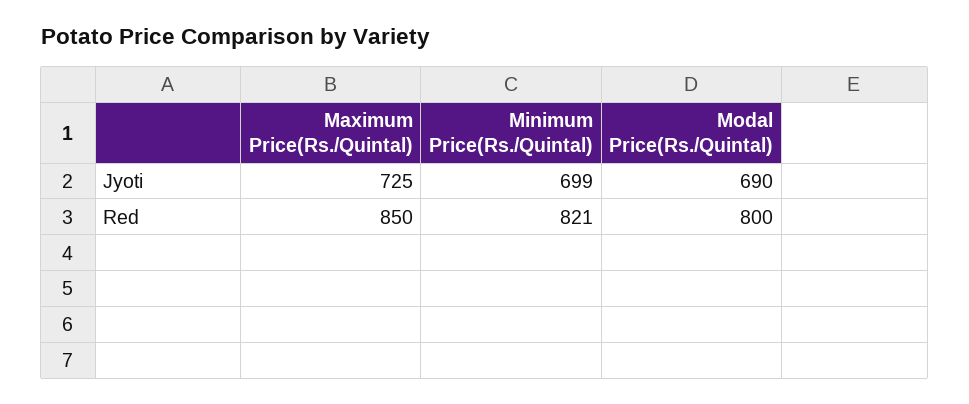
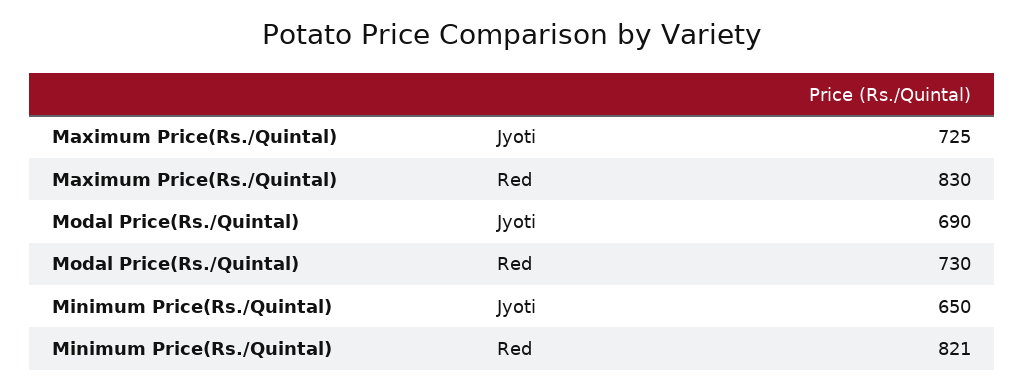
Minimum Price(Rs./Quintal), Jyoti: 699 -> 650
Maximum Price(Rs./Quintal), Red: 850 -> 830
Modal Price(Rs./Quintal), Red: 800 -> 730

